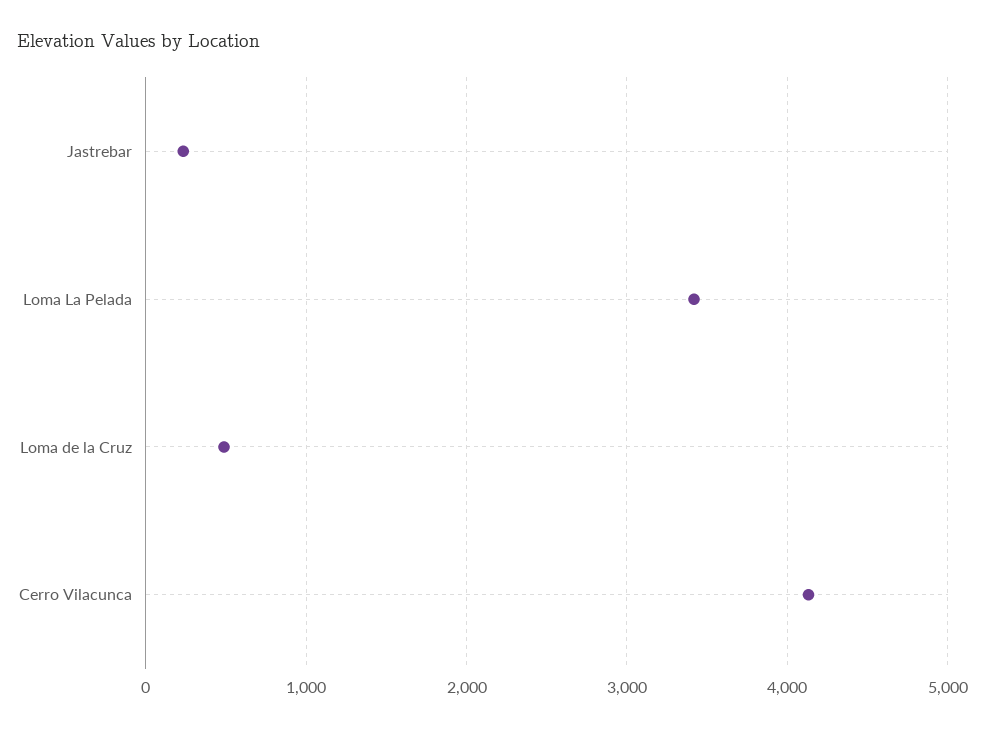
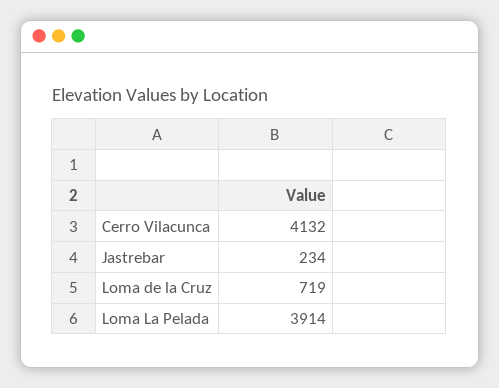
Loma La Pelada: 3400 -> 3914
Loma de la Cruz: 500 -> 719

